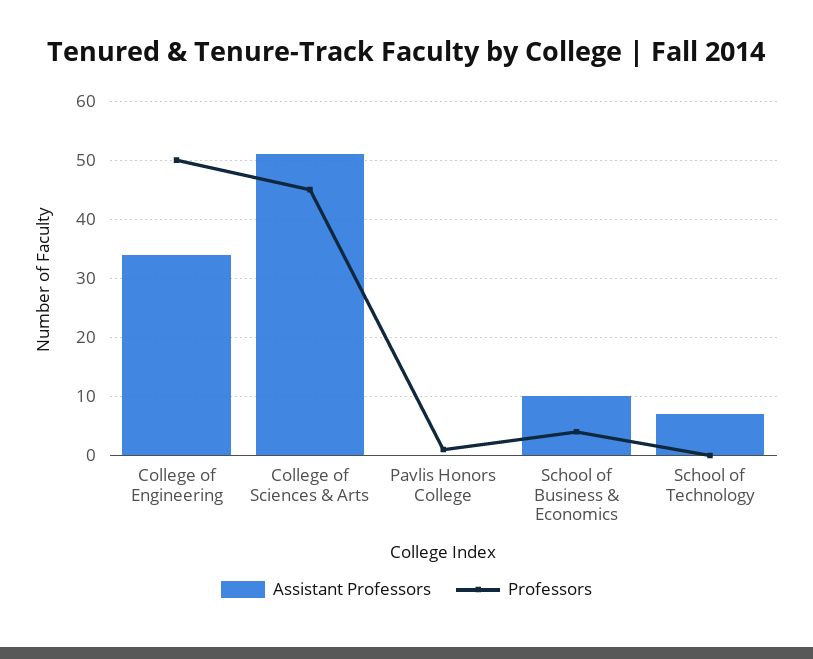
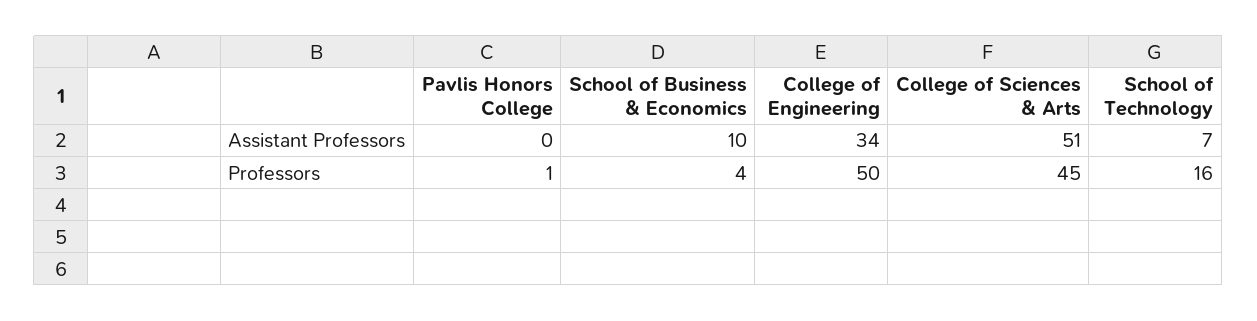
Professors, School of Technology: 0 -> 16

